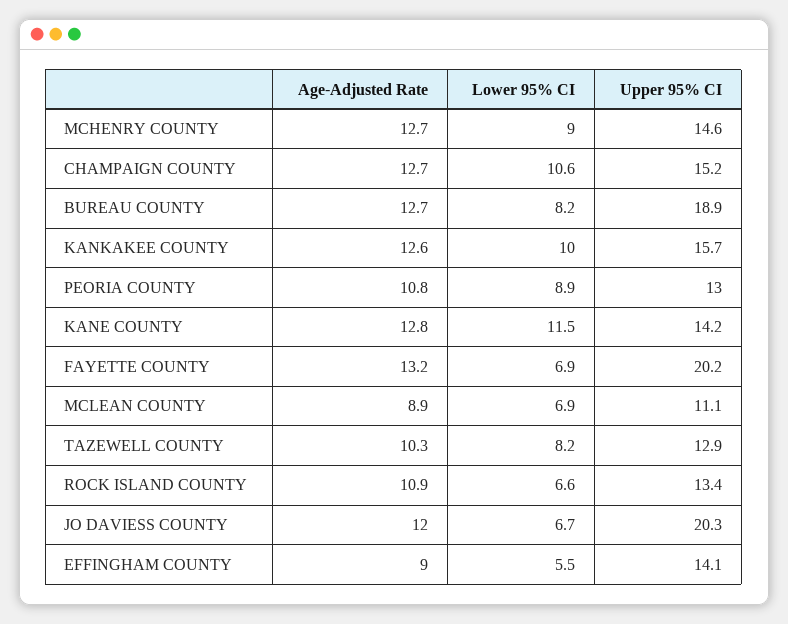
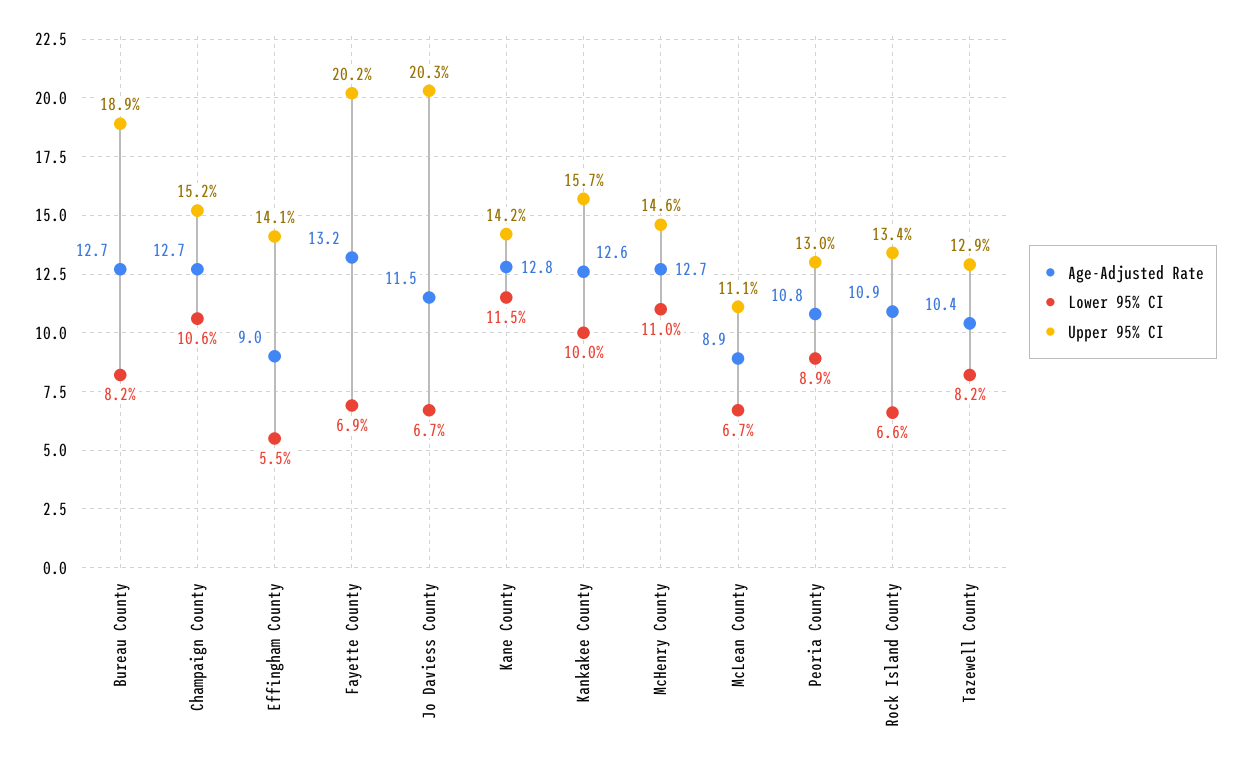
Lower 95% CI, MCHENRY COUNTY: 9 -> 11
Lower 95% CI, MCLEAN COUNTY: 6.9 -> 6.7
Age-Adjusted Rate, TAZEWELL COUNTY: 10.3 -> 10.4
Age-Adjusted Rate, JO DAVIESS COUNTY: 12 -> 11.5

